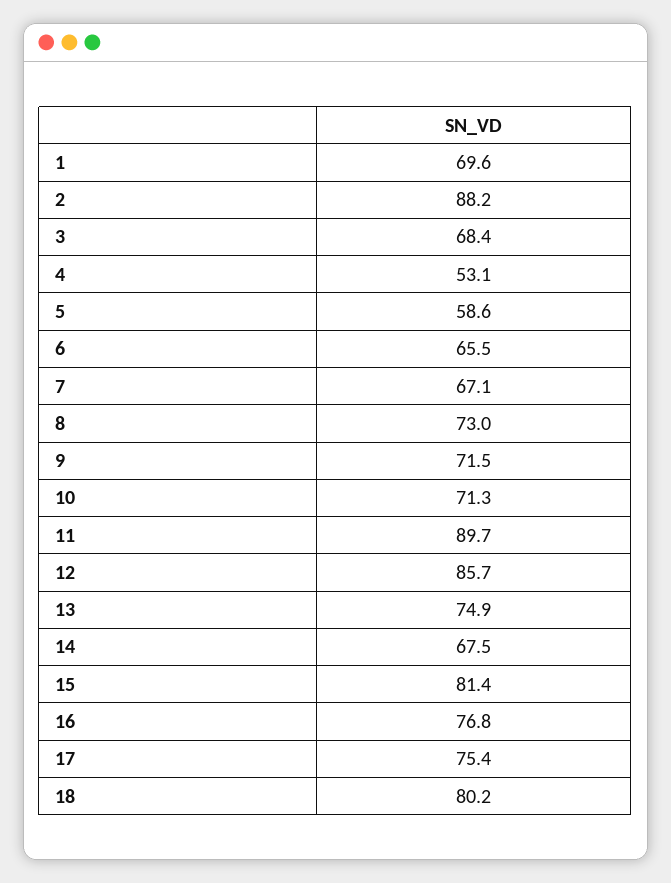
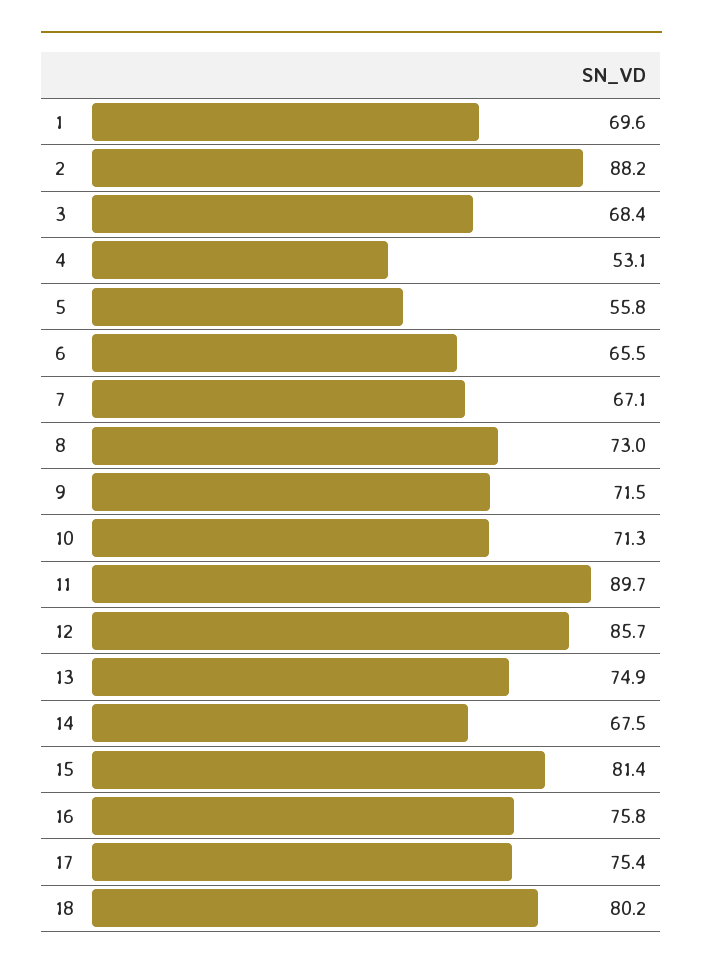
5: 58.6 -> 55.8
16: 76.8 -> 75.8

